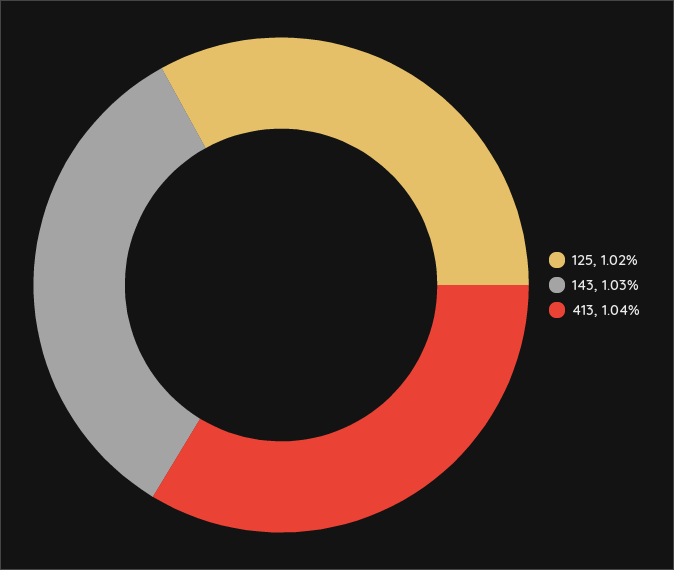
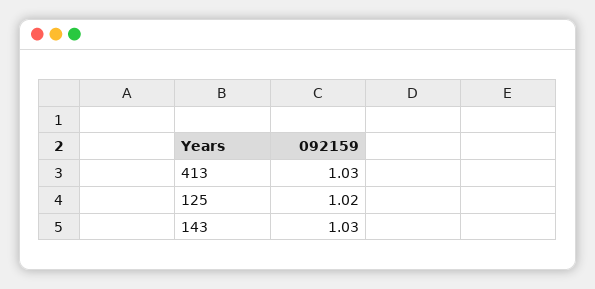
413: 1.04 -> 1.03

